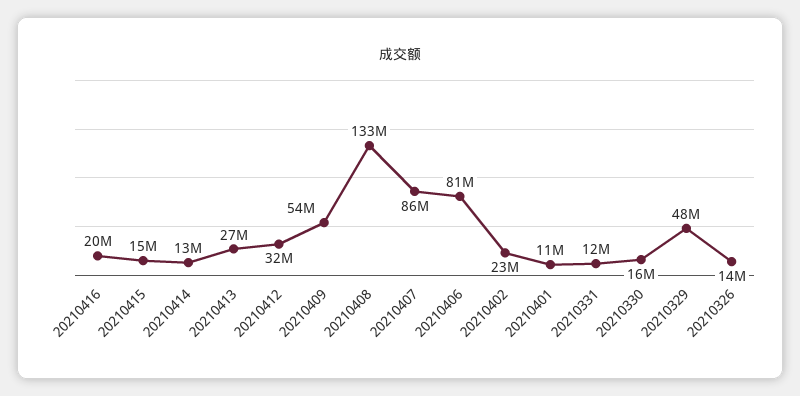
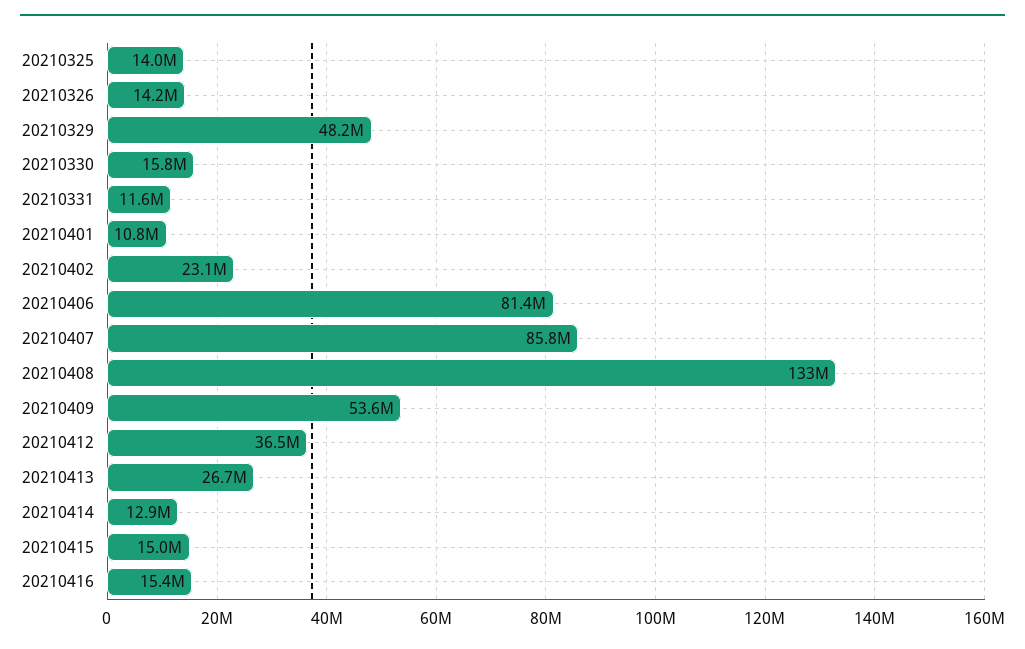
20210416: 20000000 -> 15400000
20210412: 32000000 -> 36500000
20210325: none -> 14000000

